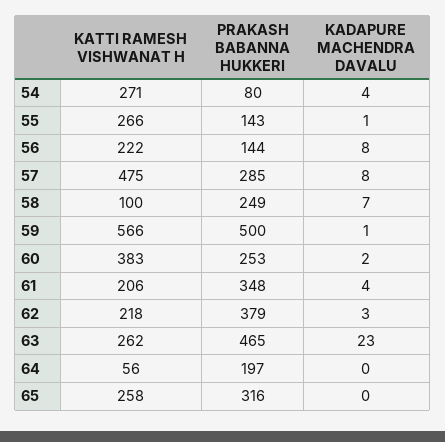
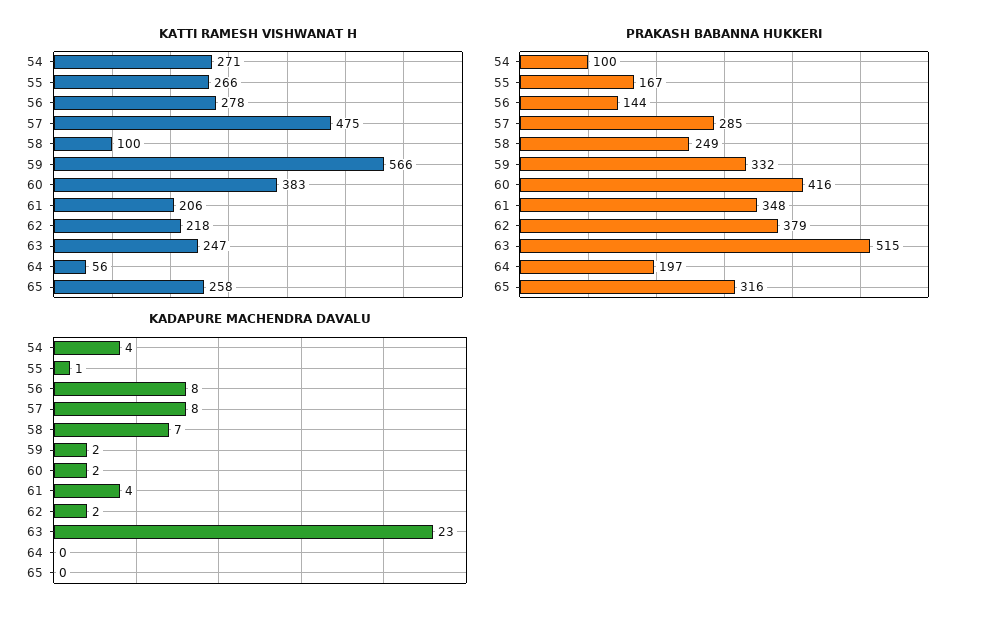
PRAKASH BABANNA HUKKERI, 54: 80 -> 100
PRAKASH BABANNA HUKKERI, 55: 143 -> 167
KATTI RAMESH VISHWANAT H, 56: 222 -> 278
PRAKASH BABANNA HUKKERI, 59: 500 -> 332
KADAPURE MACHENDRA DAVALU, 59: 1 -> 2
PRAKASH BABANNA HUKKERI, 60: 253 -> 416
KADAPURE MACHENDRA DAVALU, 62: 3 -> 2
KATTI RAMESH VISHWANAT H, 63: 262 -> 247
PRAKASH BABANNA HUKKERI, 63: 465 -> 515

